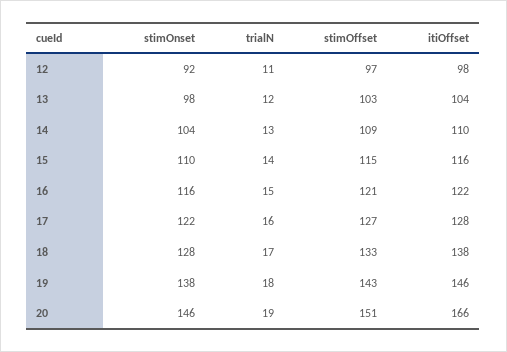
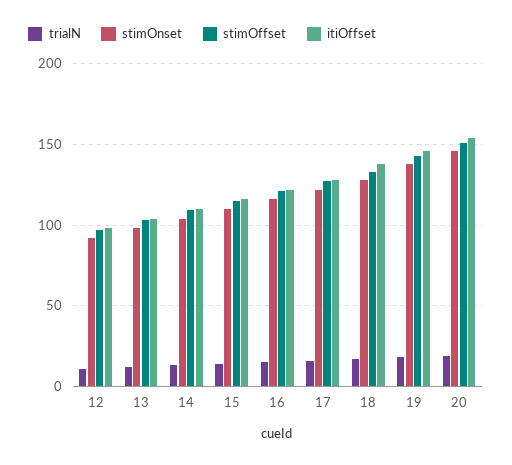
itiOffset, 20: 166 -> 155

